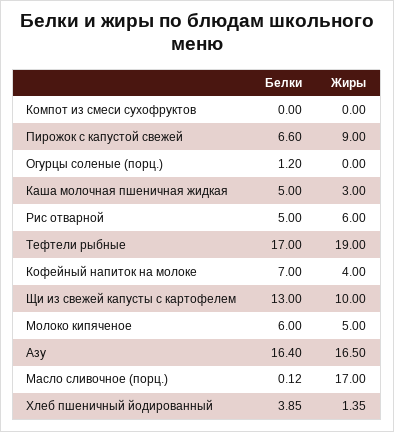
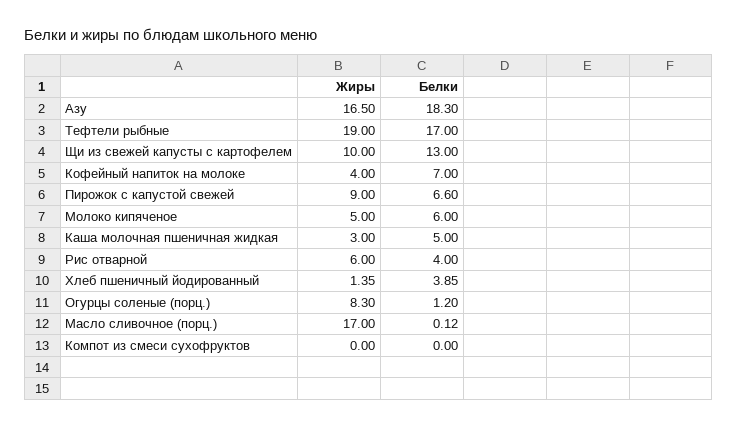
Жиры, Огурцы соленые (порц.): 0 -> 8.3
Белки, Рис отварной: 5 -> 4
Белки, Азу: 16.4 -> 18.3

